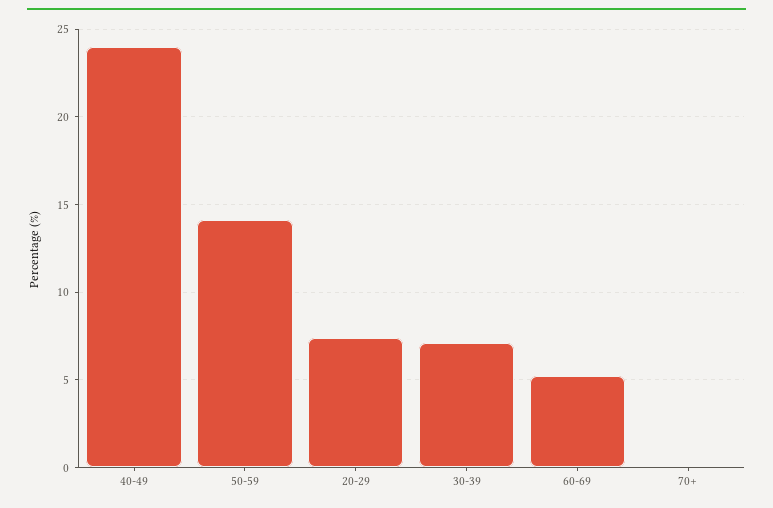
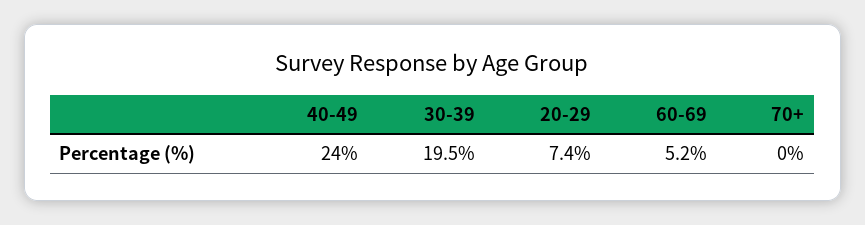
50-59: 14 -> none
30-39: 7 -> 19.5

